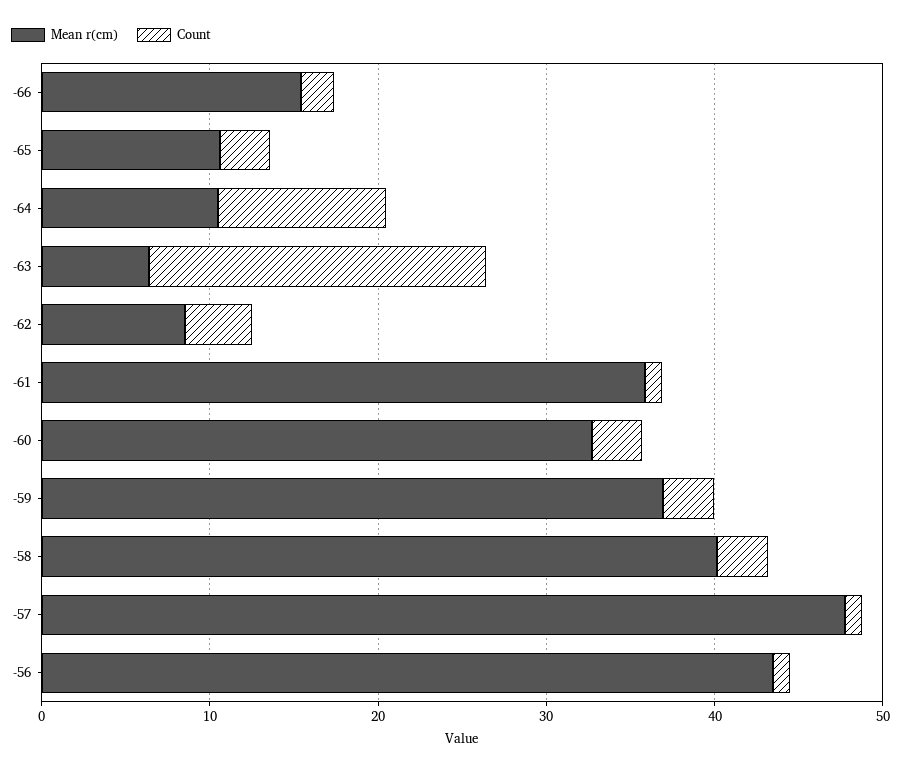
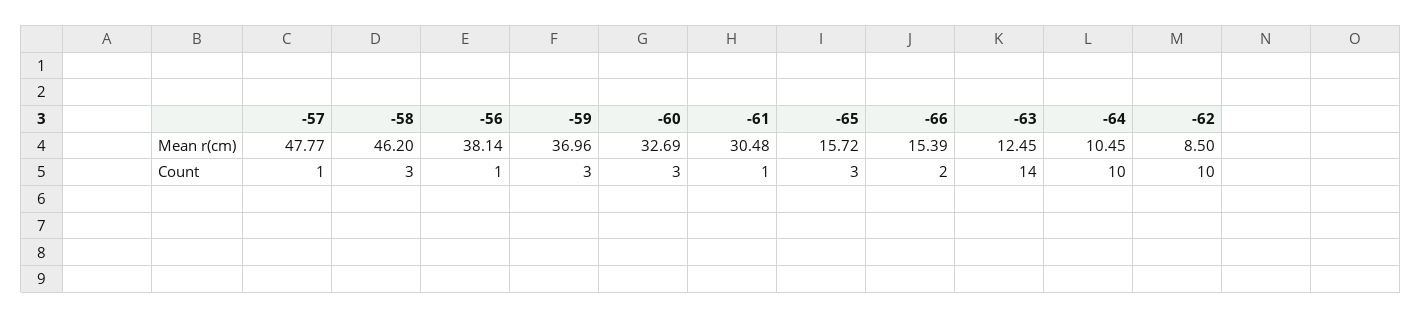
Mean r(cm), -65: 10 -> 15.72
Mean r(cm), -63: 6 -> 12.45
Count, -63: 20 -> 14
Count, -62: 4 -> 10
Mean r(cm), -61: 36 -> 30.48
Mean r(cm), -58: 40 -> 46.2
Mean r(cm), -56: 44 -> 38.14

